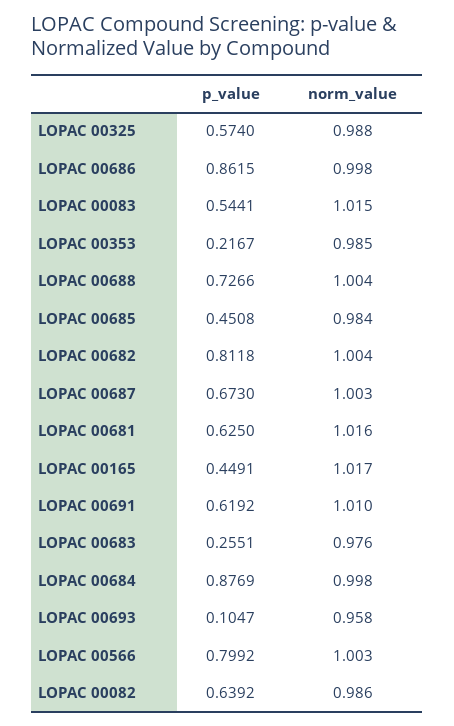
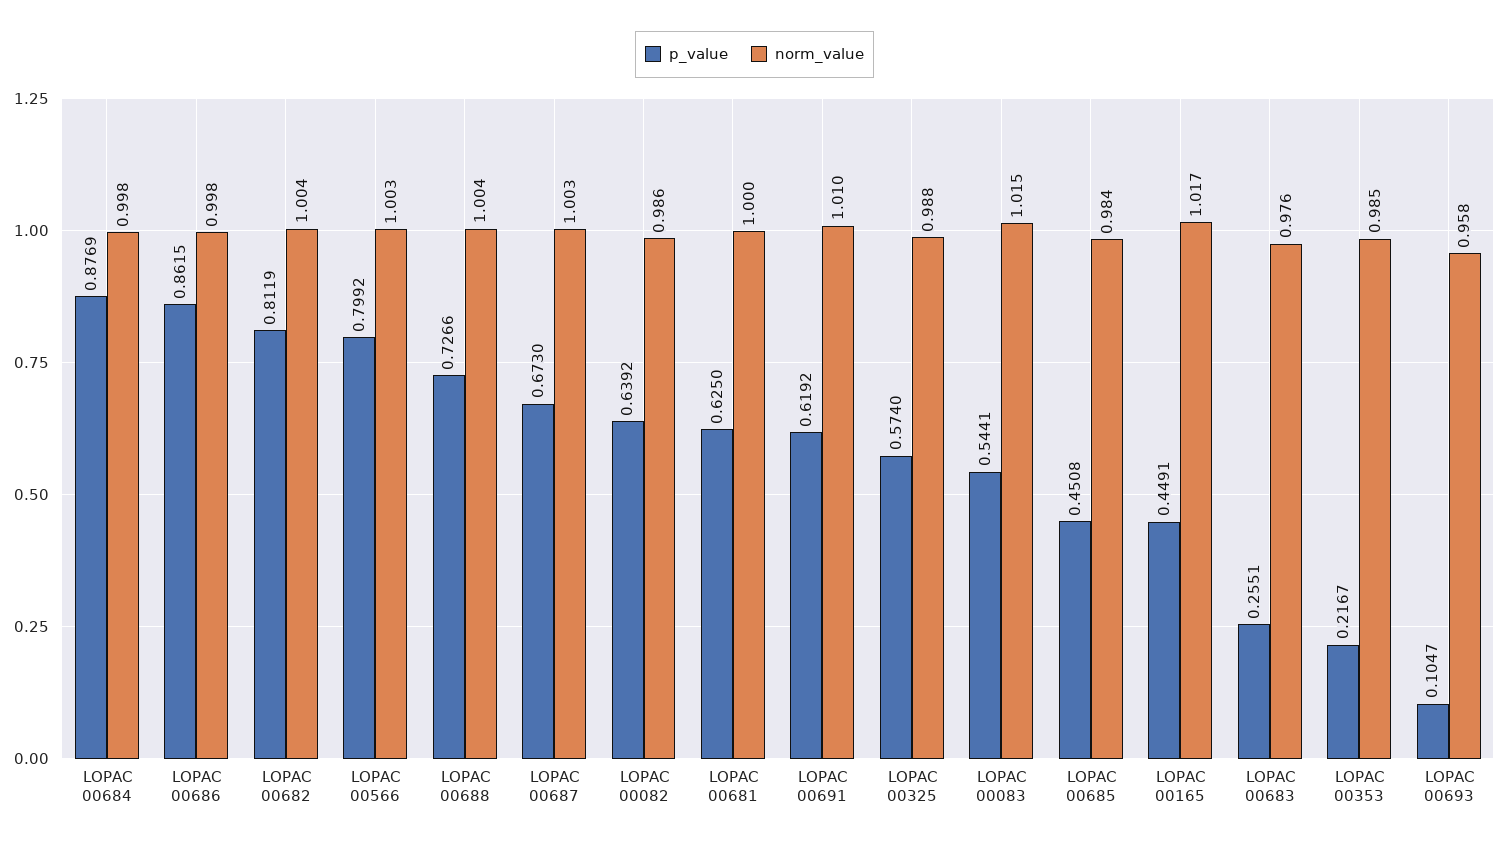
p_value, LOPAC 00682: 0.8118 -> 0.8119
norm_value, LOPAC 00681: 1.016 -> 1

